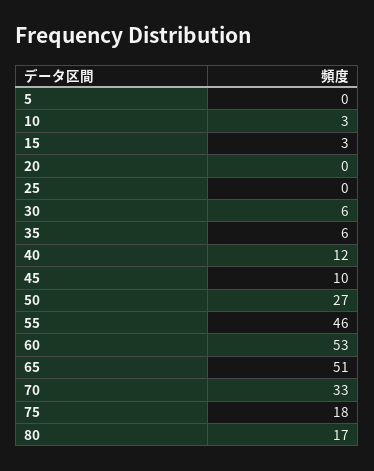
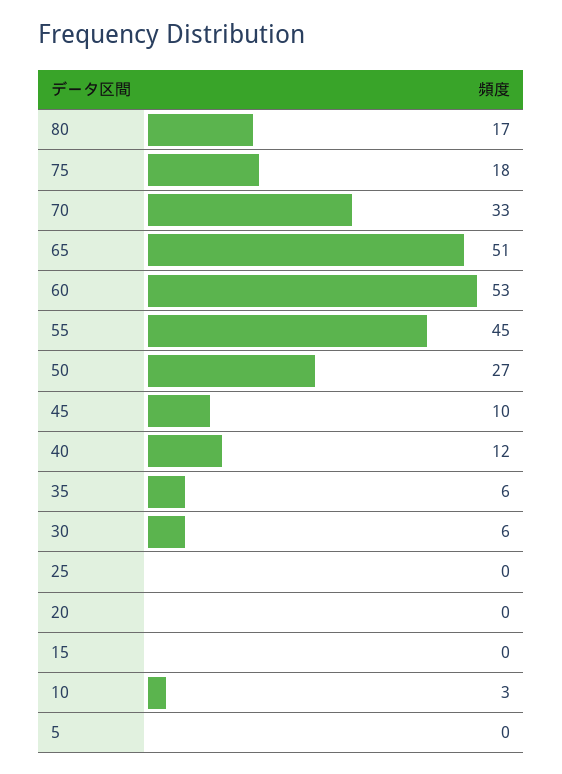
15: 3 -> 0
55: 46 -> 45

